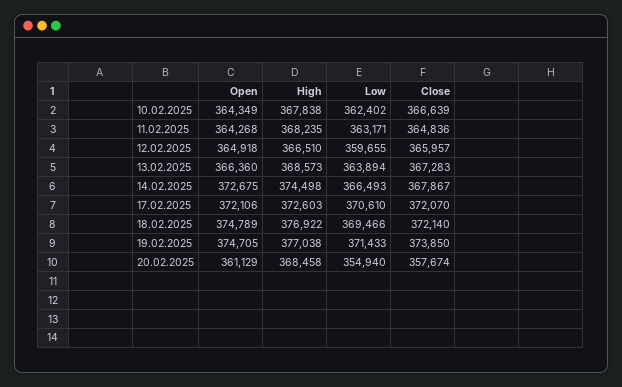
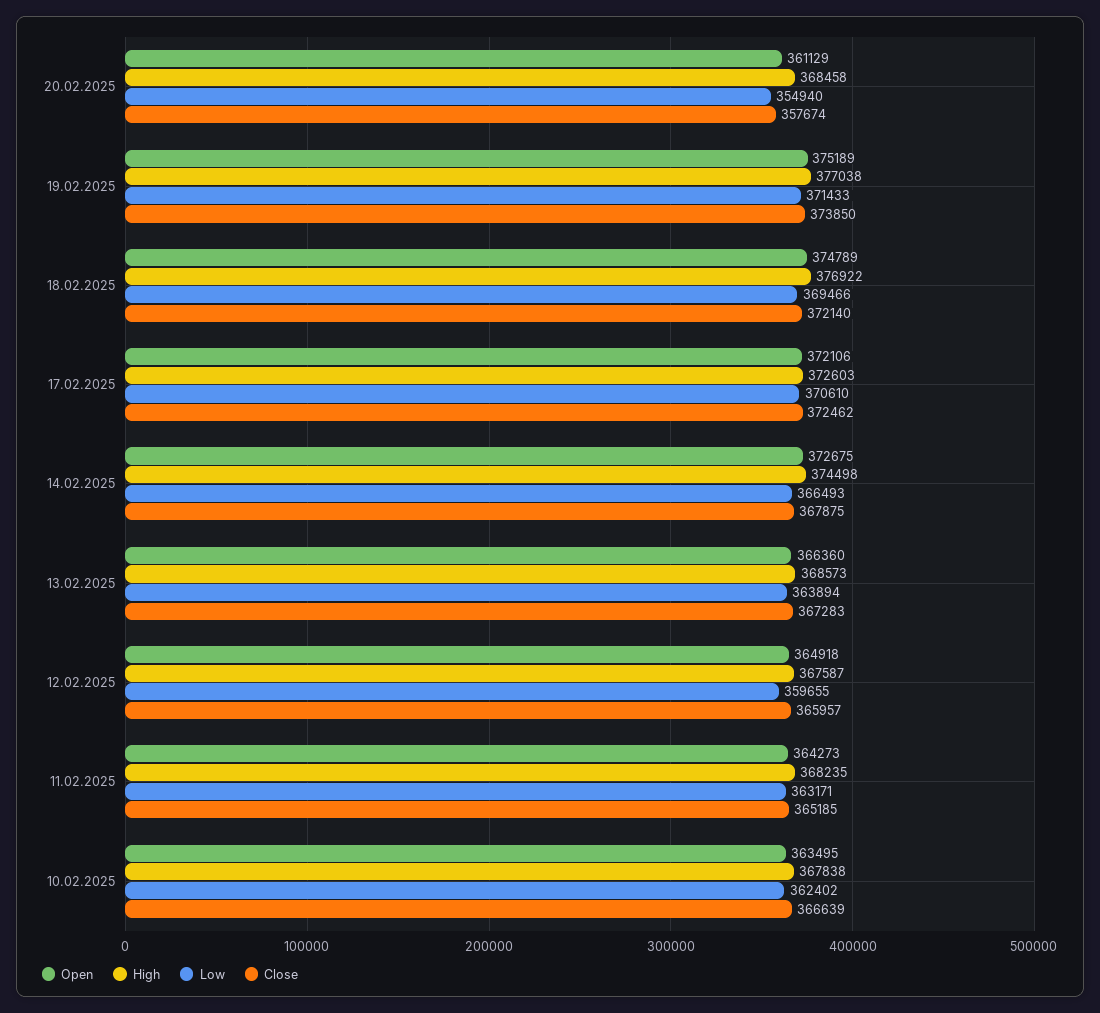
Open, 10.02.2025: 364349 -> 363495
Open, 11.02.2025: 364268 -> 364273
Close, 11.02.2025: 364836 -> 365185
High, 12.02.2025: 366510 -> 367587
Close, 14.02.2025: 367867 -> 367875
Close, 17.02.2025: 372070 -> 372462
Open, 19.02.2025: 374705 -> 375189

